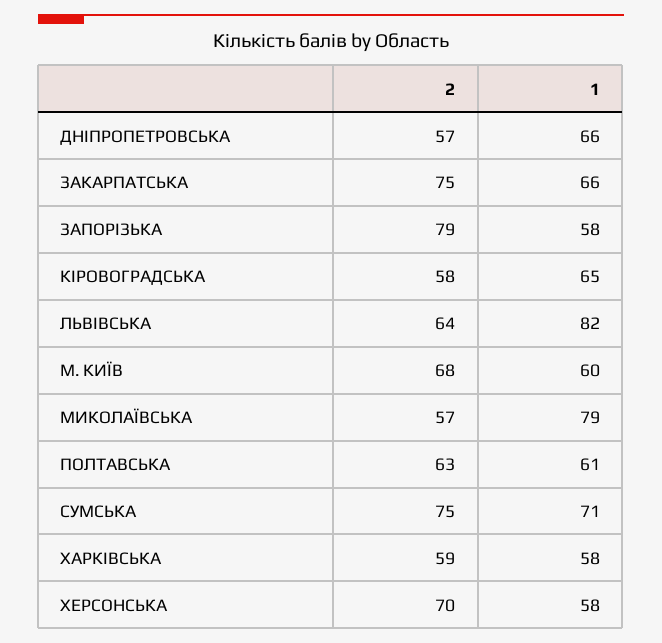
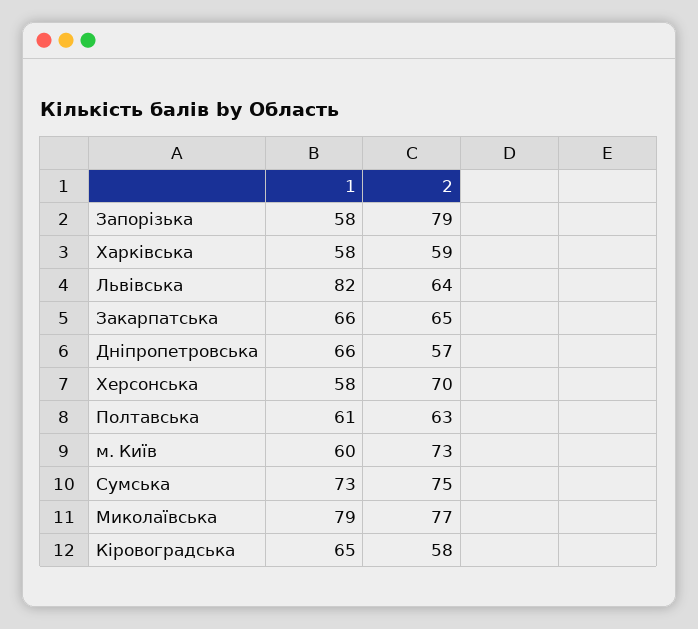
2, ЗАКАРПАТСЬКА: 75 -> 65
2, М. КИЇВ: 68 -> 73
2, МИКОЛАЇВСЬКА: 57 -> 77
1, СУМСЬКА: 71 -> 73

